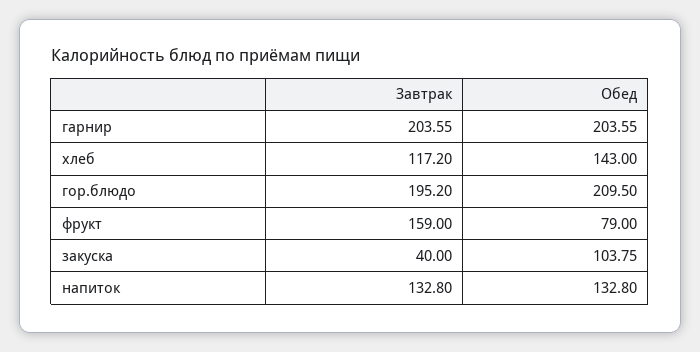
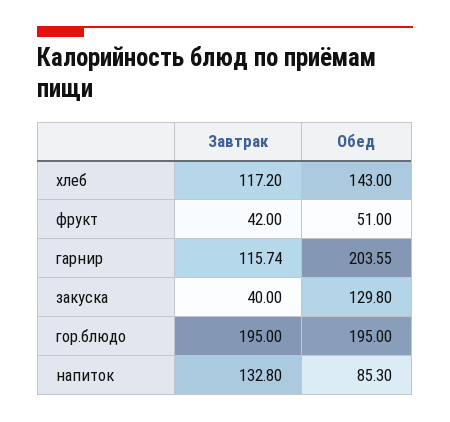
Завтрак, гарнир: 203.55 -> 115.74
Завтрак, гор.блюдо: 195.2 -> 195
Обед, гор.блюдо: 209.5 -> 195
Завтрак, фрукт: 159 -> 42
Обед, фрукт: 79 -> 51
Обед, закуска: 103.75 -> 129.8
Обед, напиток: 132.8 -> 85.3

